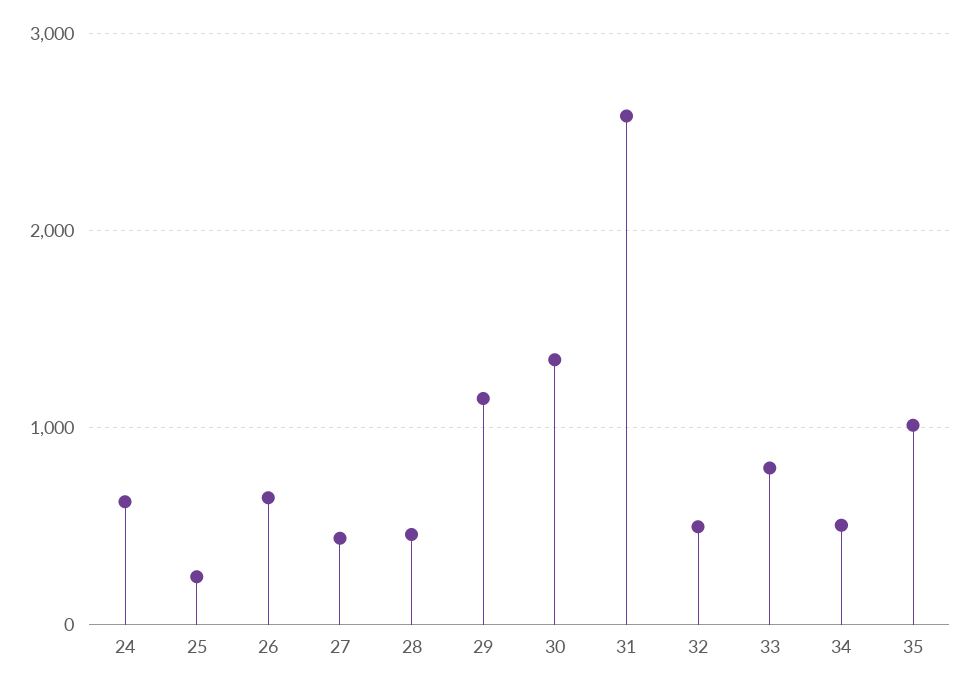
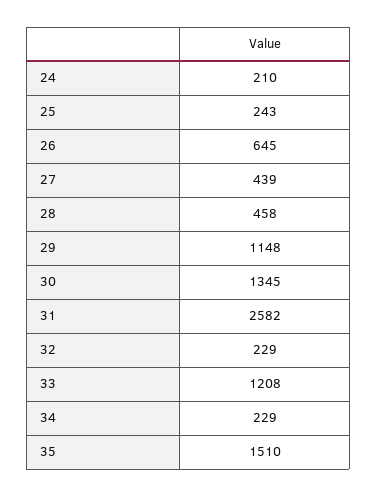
24: 600 -> 210
32: 500 -> 229
33: 800 -> 1208
34: 500 -> 229
35: 1000 -> 1510

